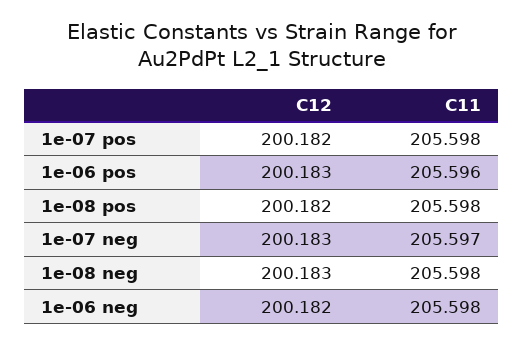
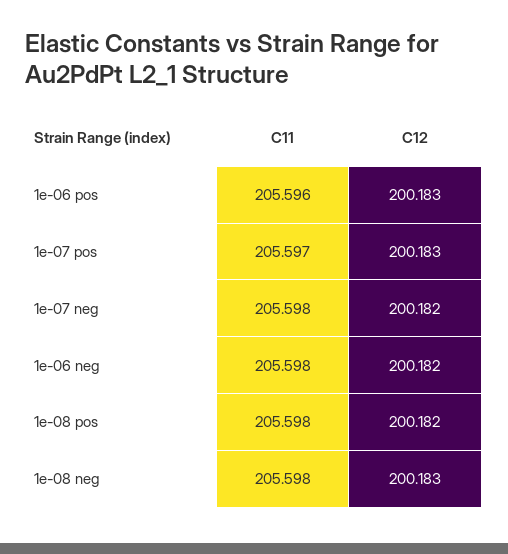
C12, 1e-07 pos: 200.182 -> 200.183
C11, 1e-07 pos: 205.598 -> 205.597
C12, 1e-07 neg: 200.183 -> 200.182
C11, 1e-07 neg: 205.597 -> 205.598

